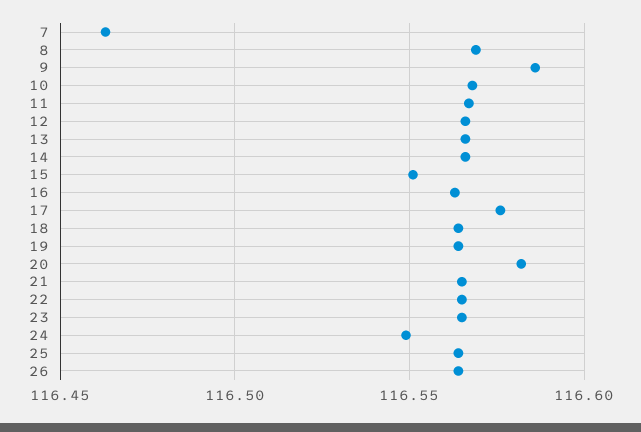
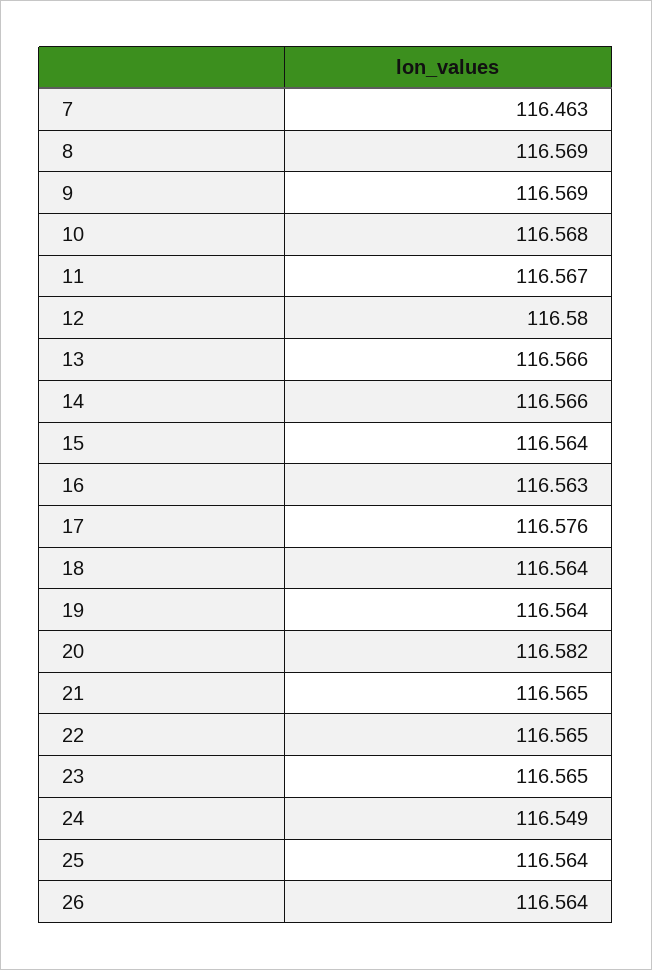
9: 116.585 -> 116.569
12: 116.565 -> 116.58
15: 116.55 -> 116.564

